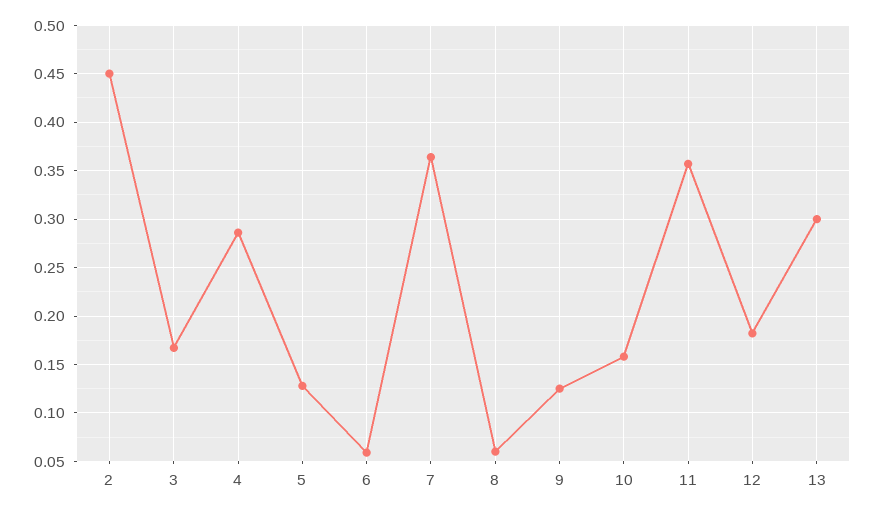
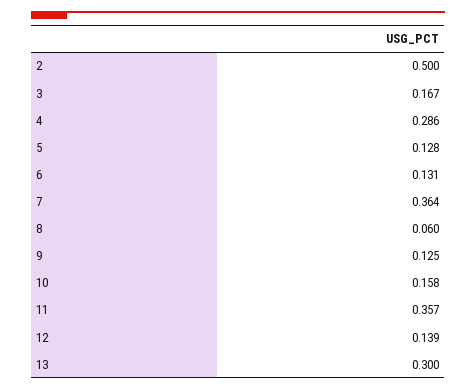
2: 0.45 -> 0.5
6: 0.06 -> 0.131
12: 0.18 -> 0.139

